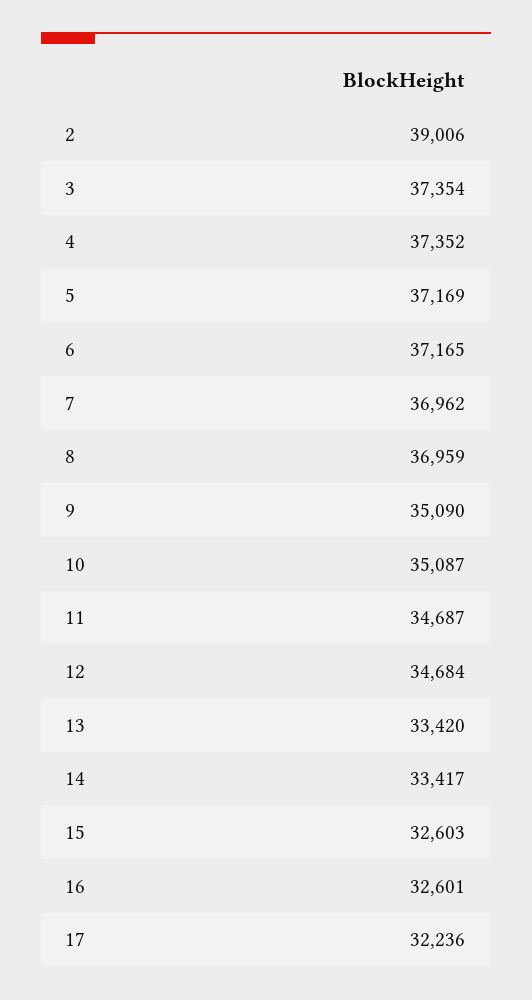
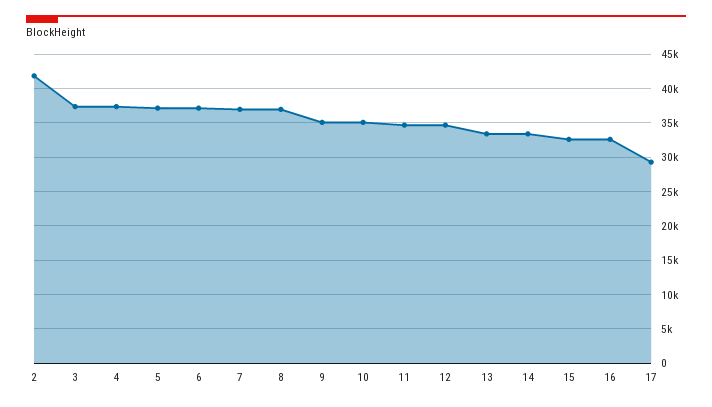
2: 39006 -> 42000
17: 32236 -> 29000

